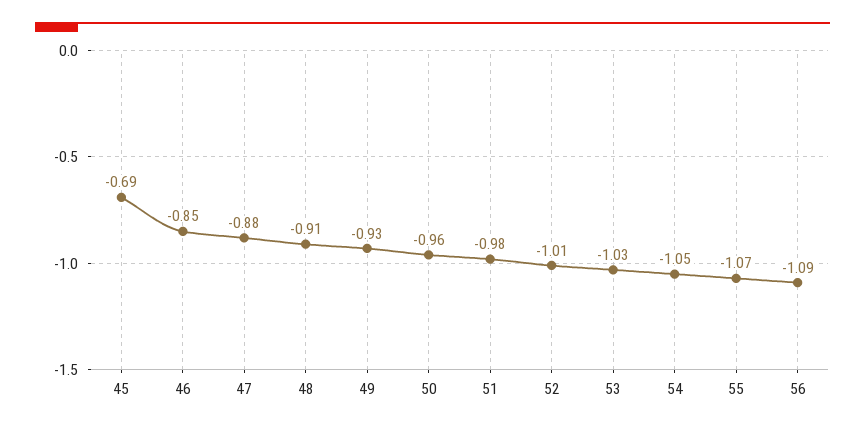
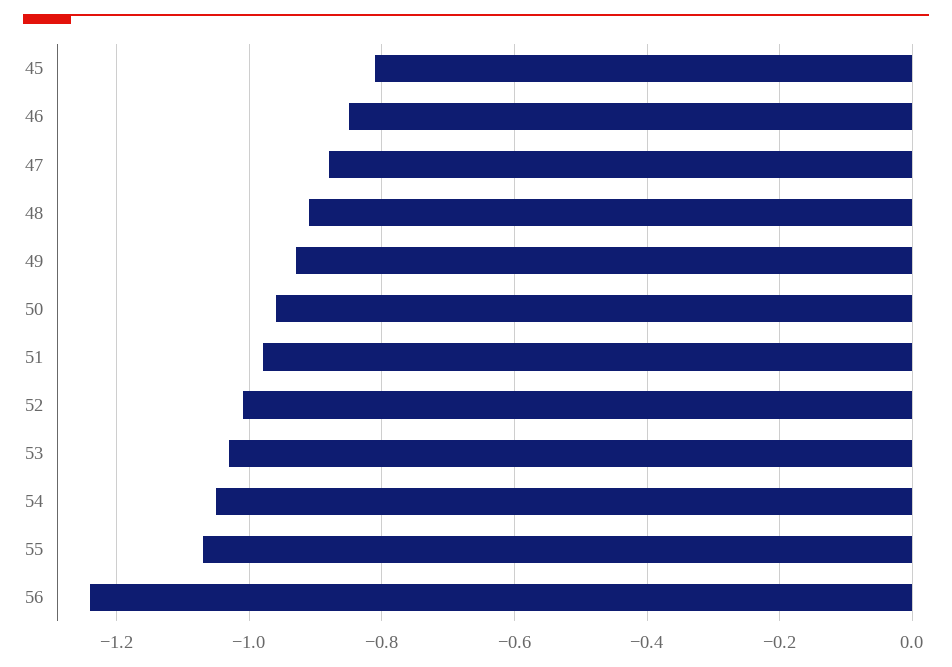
45: -0.69 -> -0.8
56: -1.09 -> -1.25

